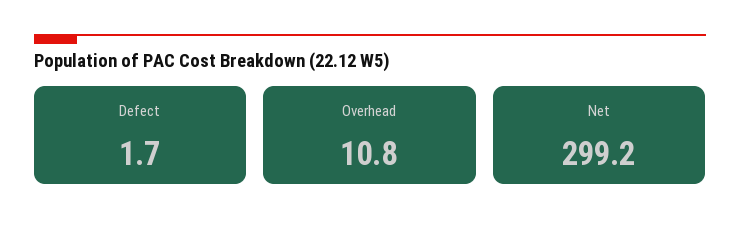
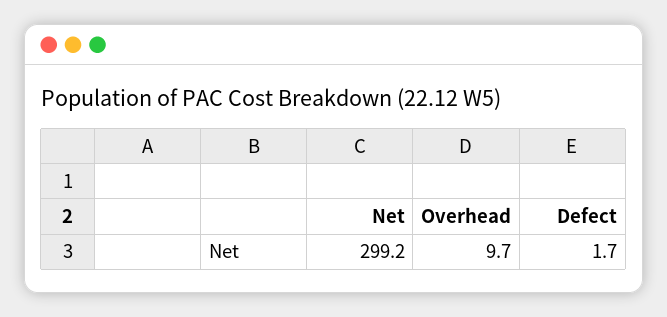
Overhead: 10.8 -> 9.7

